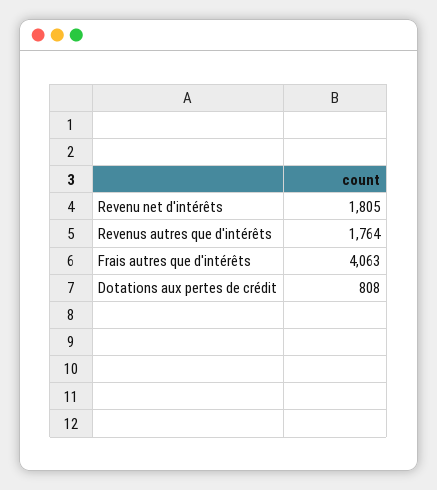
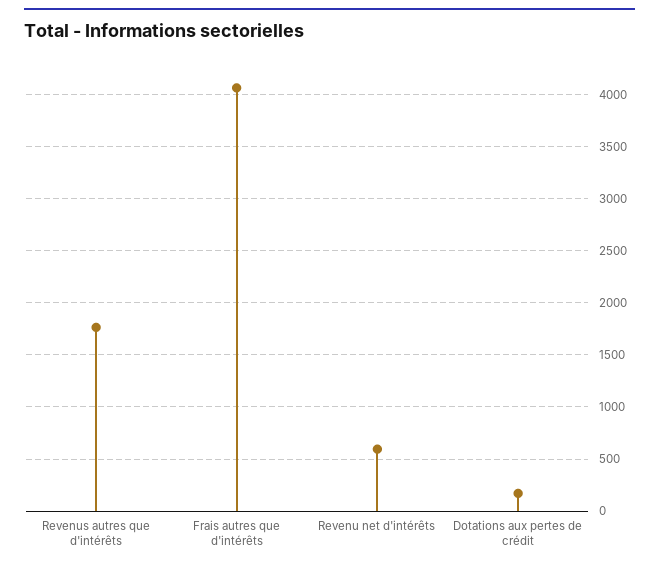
Revenu net d'intérêts: 1805 -> 600
Dotations aux pertes de crédit: 808 -> 200

